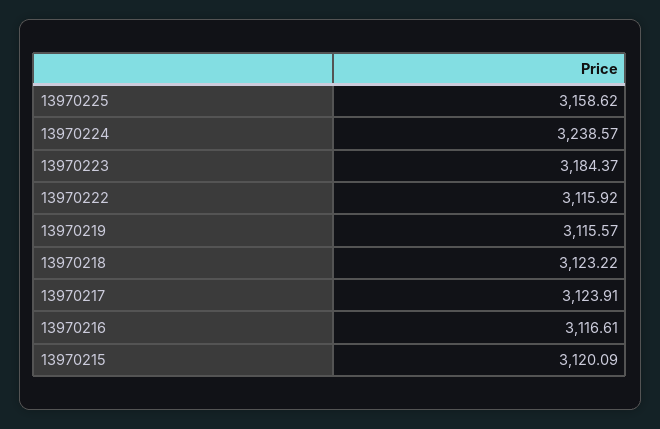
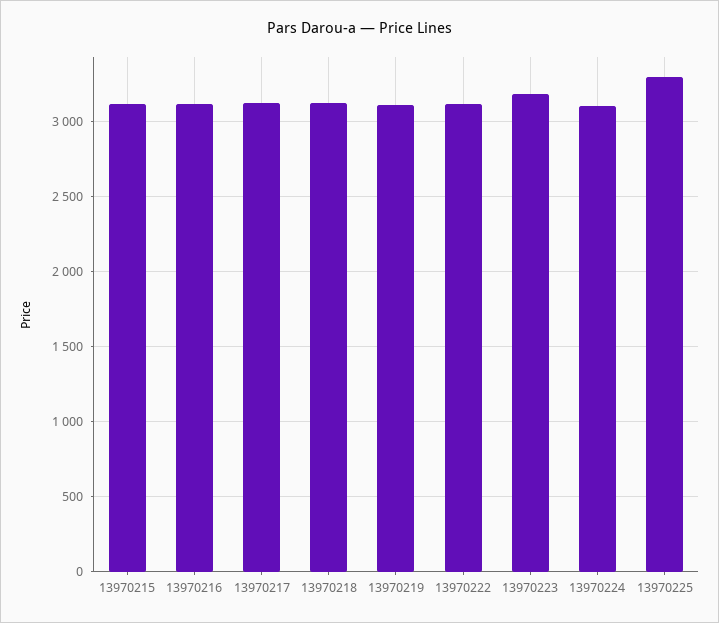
13970225: 3158.62 -> 3300
13970224: 3238.57 -> 3100

